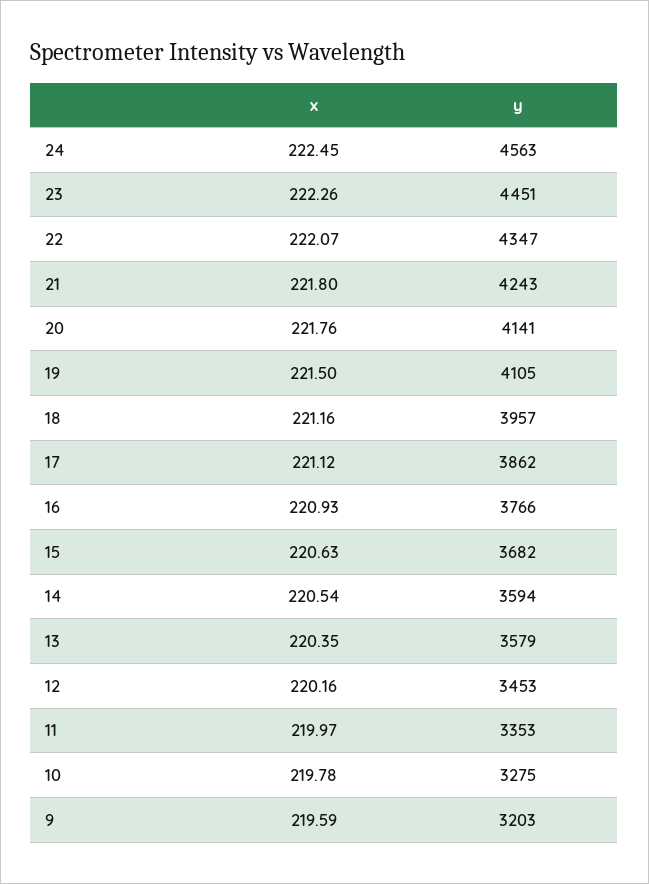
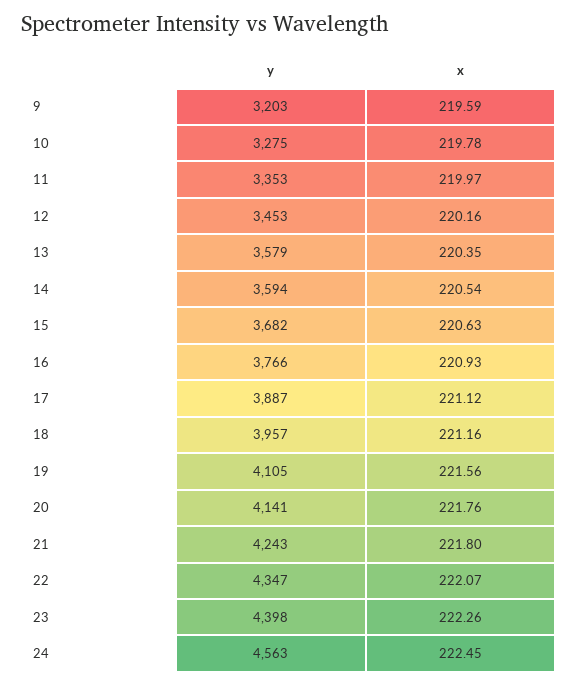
y, 23: 4451 -> 4398
x, 19: 221.5 -> 221.56
y, 17: 3862 -> 3887

